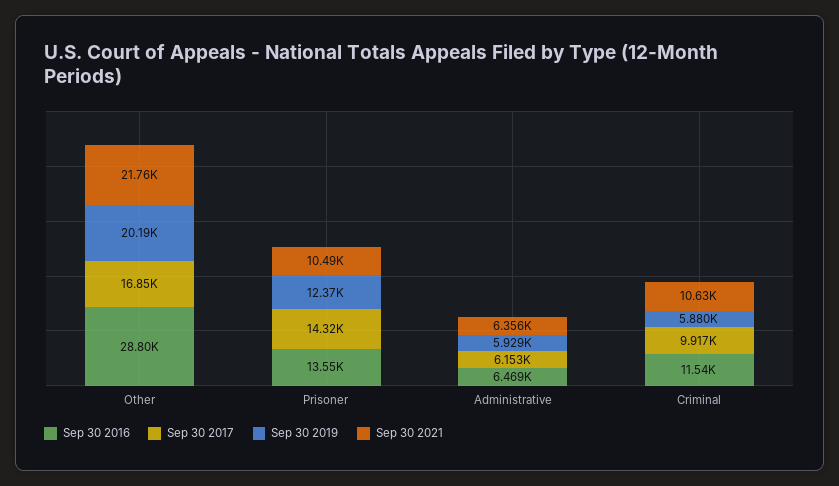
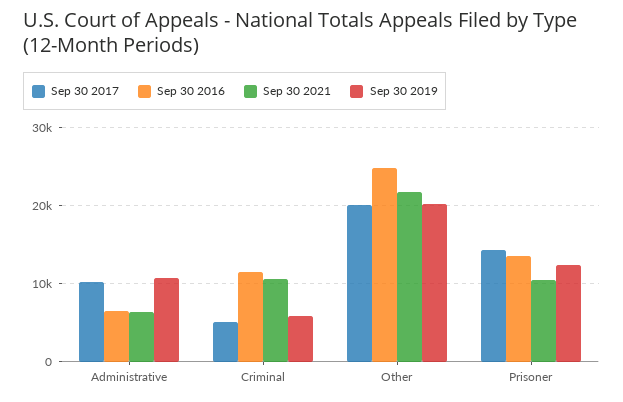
Sep 30 2016, Other: 28800 -> 25000
Sep 30 2017, Other: 16850 -> 20000
Sep 30 2017, Administrative: 6153 -> 10000
Sep 30 2019, Administrative: 5929 -> 11000
Sep 30 2017, Criminal: 9917 -> 5000

